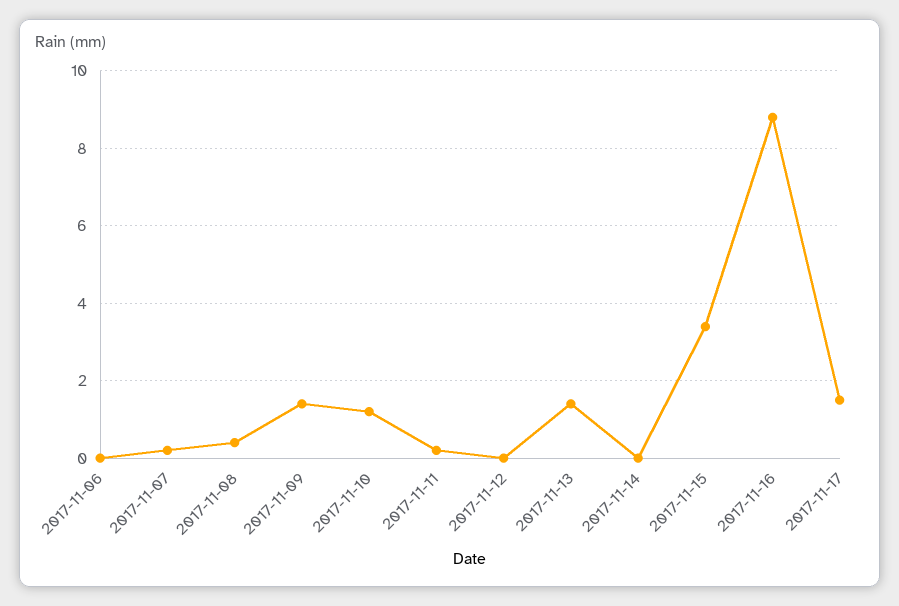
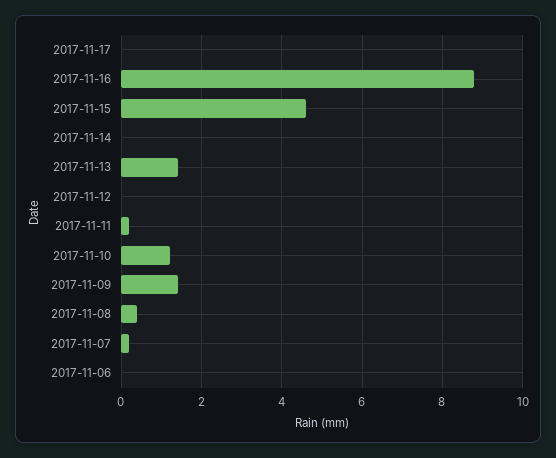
2017-11-15: 3.5 -> 4.5
2017-11-17: 1.5 -> 0

